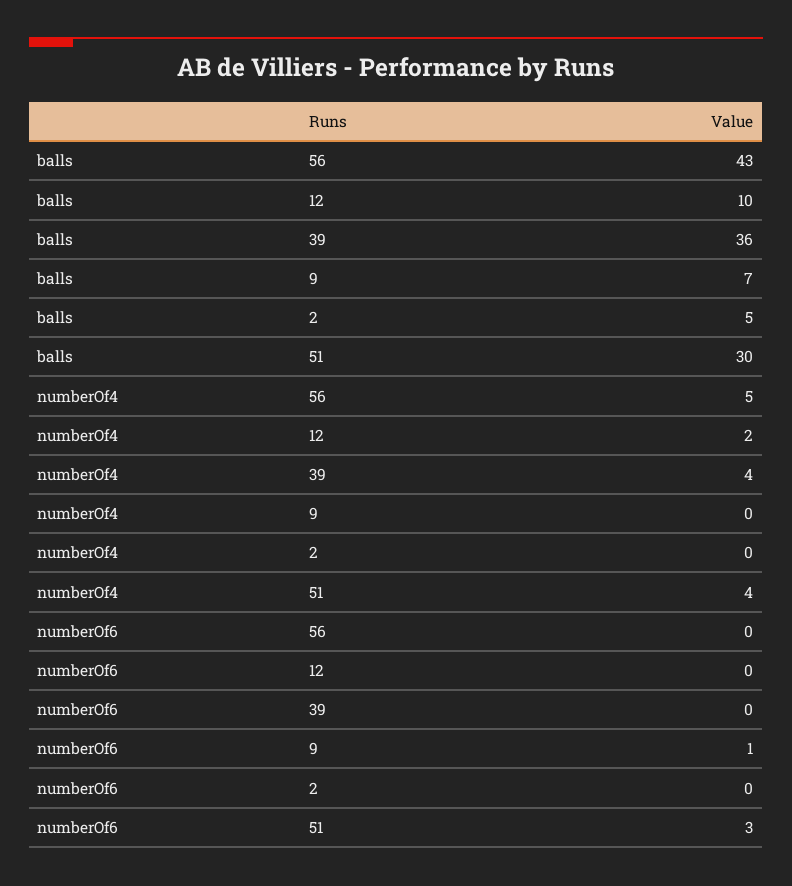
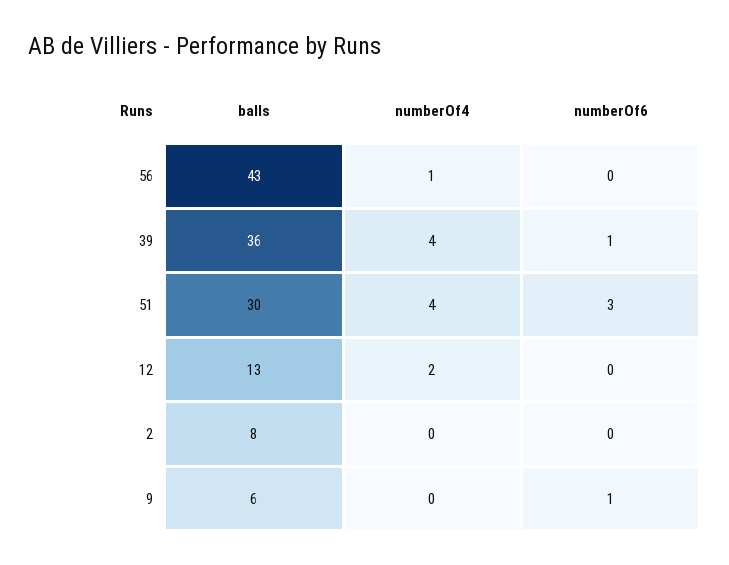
balls, 12: 10 -> 13
balls, 9: 7 -> 6
balls, 2: 5 -> 8
numberOf4, 56: 5 -> 1
numberOf6, 39: 0 -> 1

